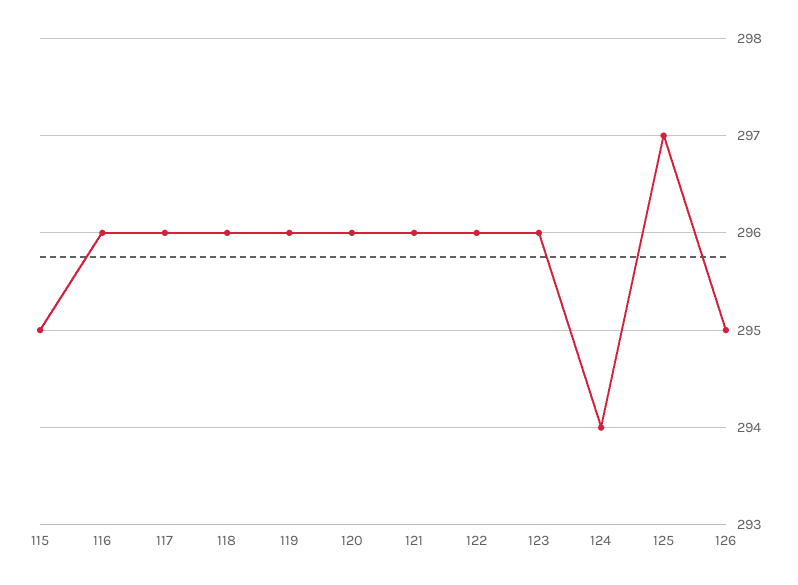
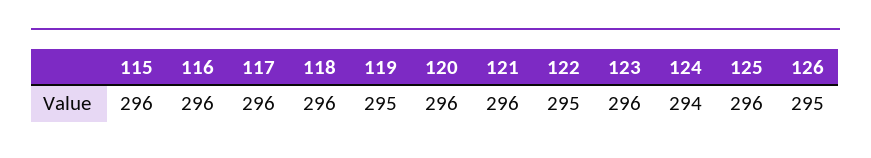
115: 295 -> 296
119: 296 -> 295
122: 296 -> 295
125: 297 -> 296

